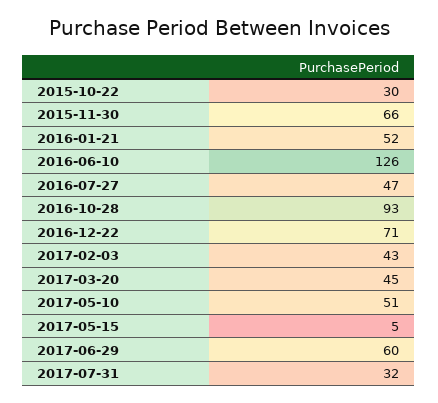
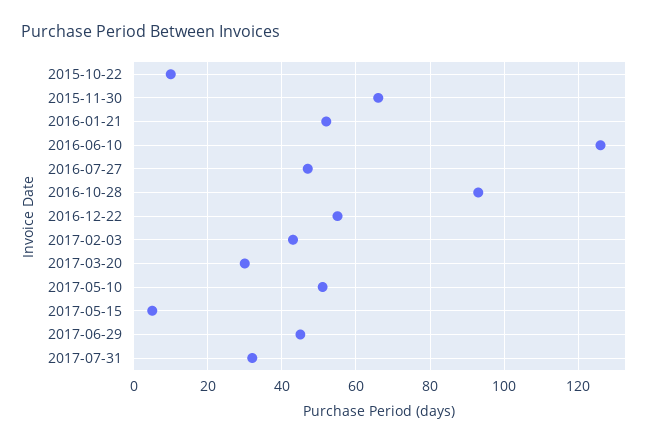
2015-10-22: 30 -> 10
2016-12-22: 71 -> 55
2017-03-20: 45 -> 30
2017-06-29: 60 -> 45

